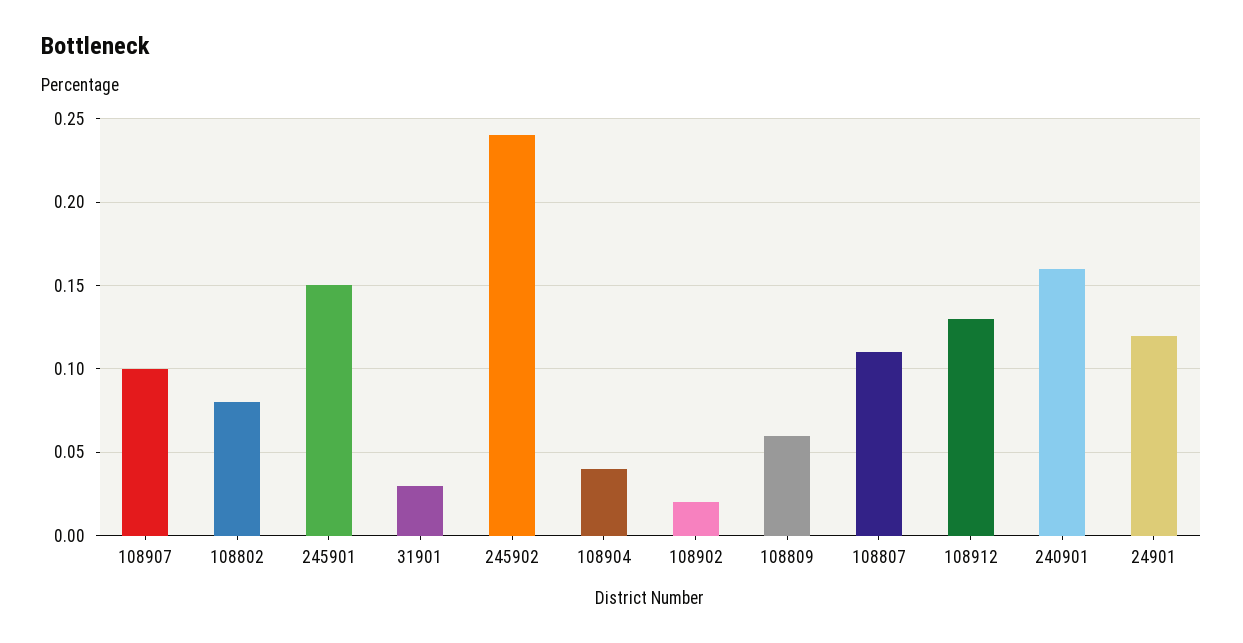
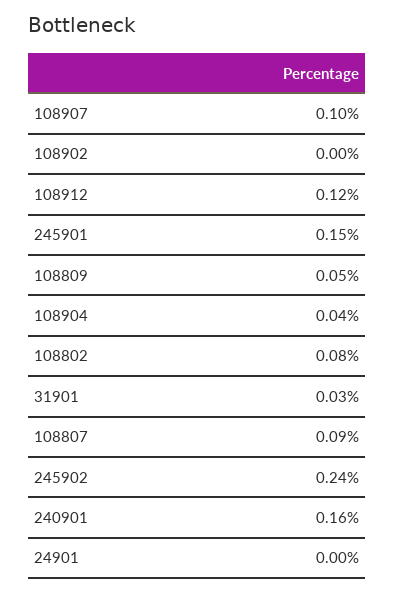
108902: 0.02 -> 0
108809: 0.06 -> 0.05
108807: 0.11 -> 0.09
108912: 0.13 -> 0.12
24901: 0.12 -> 0

